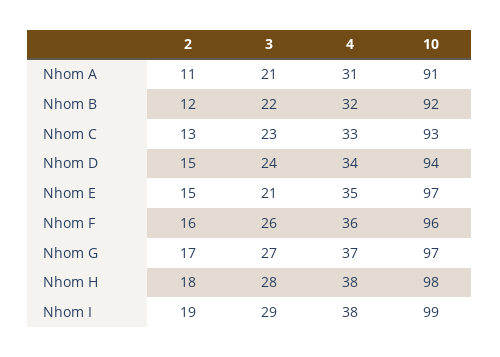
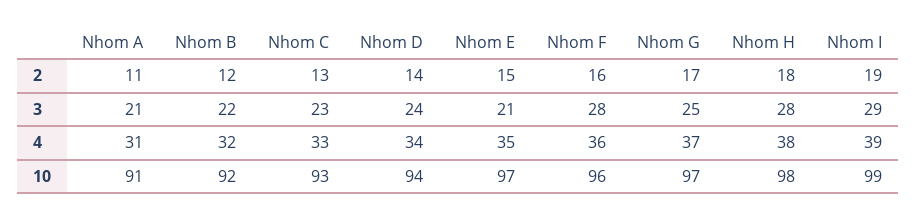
2, Nhom D: 15 -> 14
3, Nhom F: 26 -> 28
3, Nhom G: 27 -> 25
4, Nhom I: 38 -> 39

